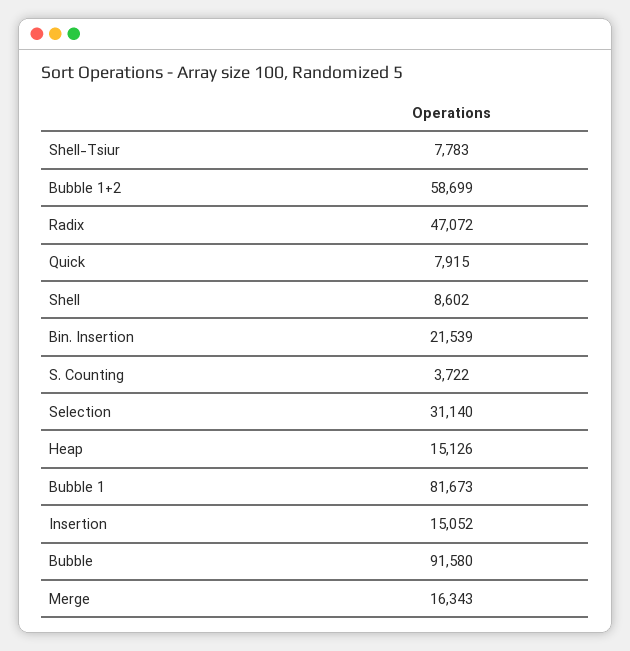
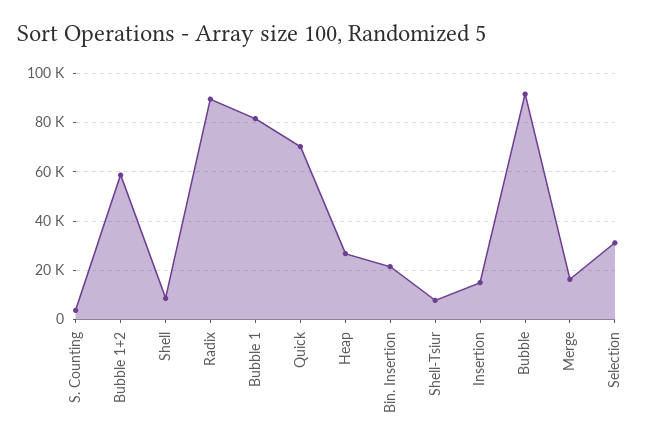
Radix: 47072 -> 90000
Quick: 7915 -> 70000
Heap: 15126 -> 27500

